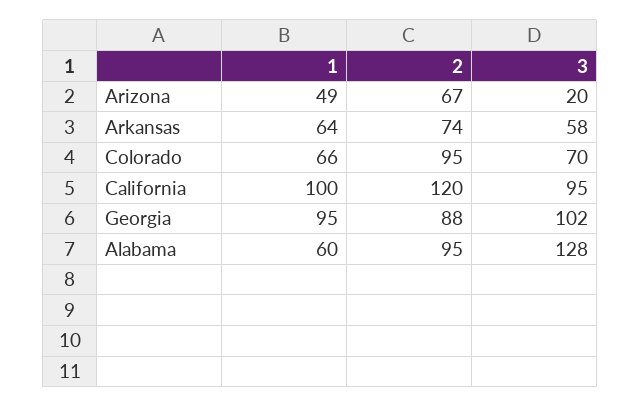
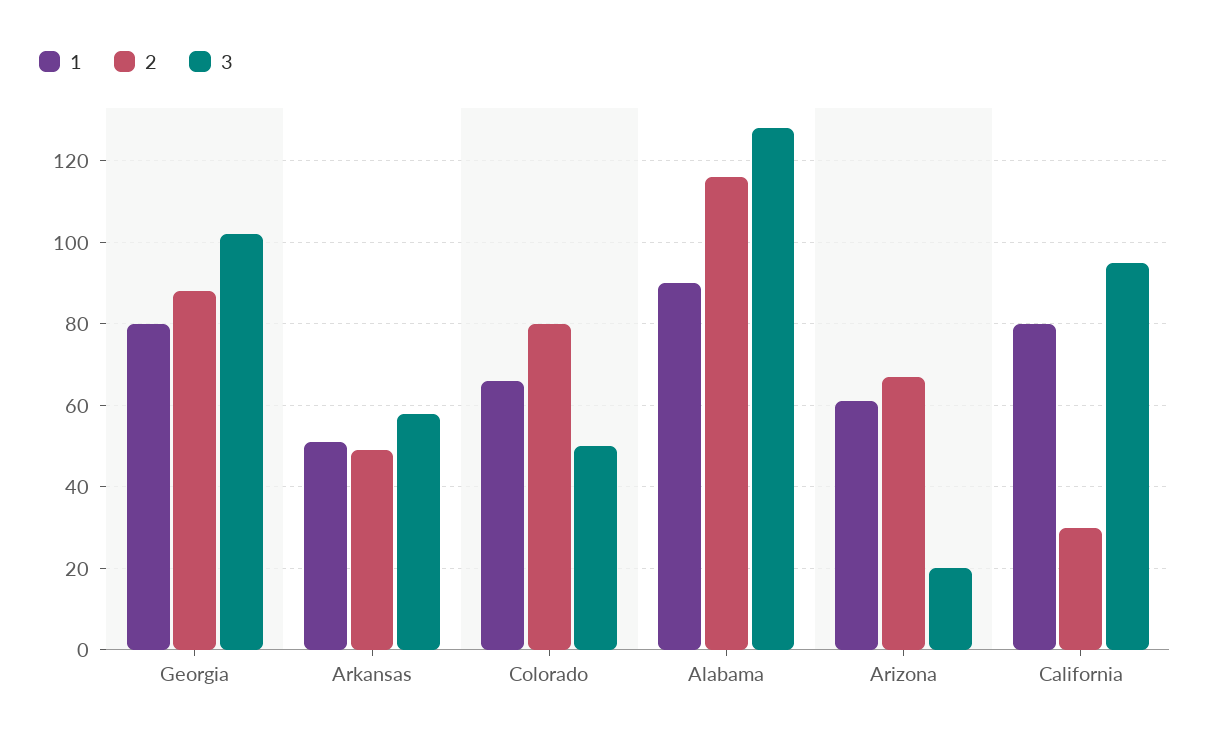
1, Arizona: 49 -> 60
1, Arkansas: 64 -> 50
2, Arkansas: 74 -> 50
2, Colorado: 95 -> 80
3, Colorado: 70 -> 50
1, California: 100 -> 80
2, California: 120 -> 30
1, Georgia: 95 -> 80
1, Alabama: 60 -> 90
2, Alabama: 95 -> 115

